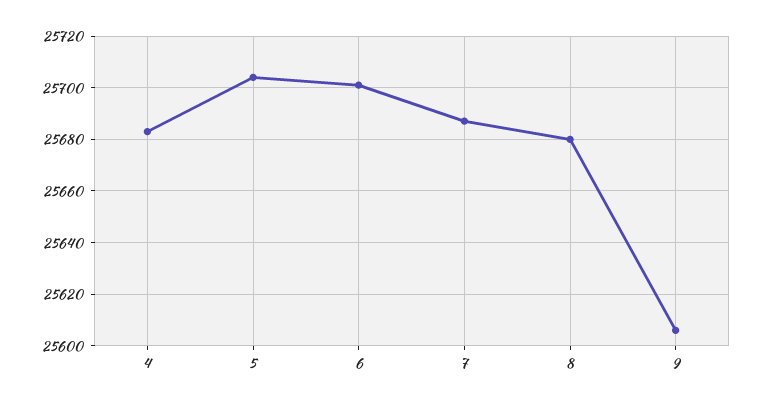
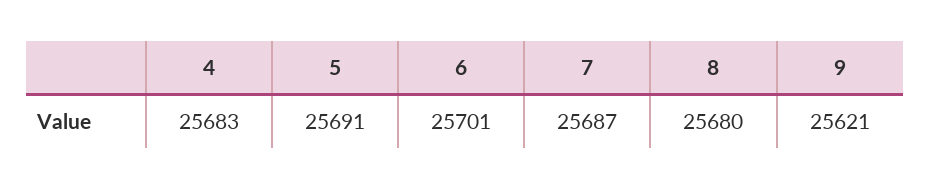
5: 25705 -> 25691
9: 25605 -> 25621

